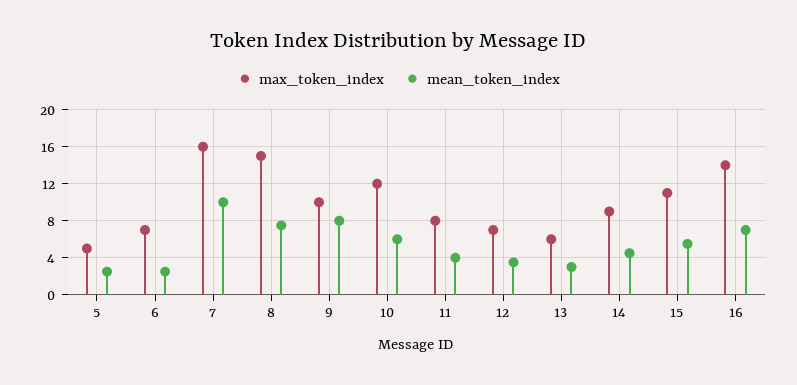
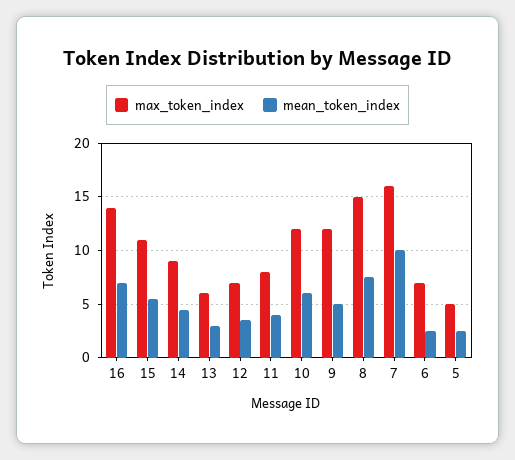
max_token_index, 9: 10 -> 12
mean_token_index, 9: 8 -> 5

